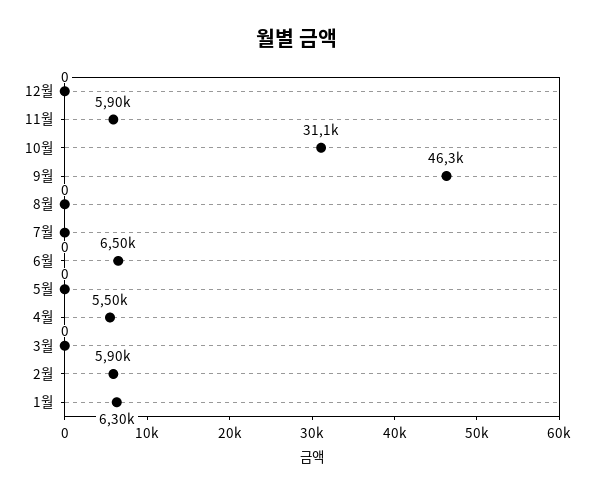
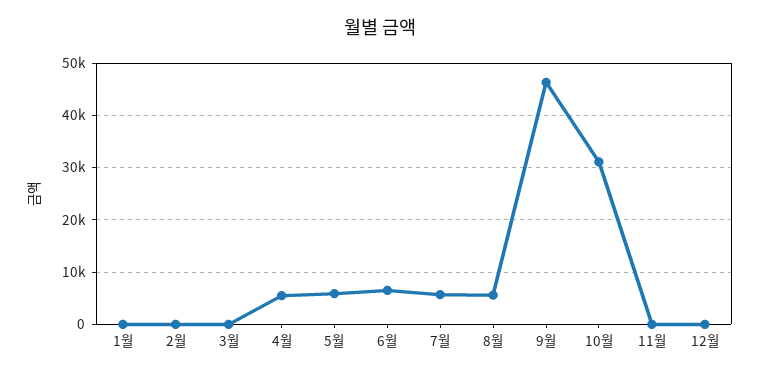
11월: 5900 -> 0
8월: 0 -> 6000
7월: 0 -> 6000
5월: 0 -> 6000
2월: 5900 -> 0
1월: 6300 -> 0

